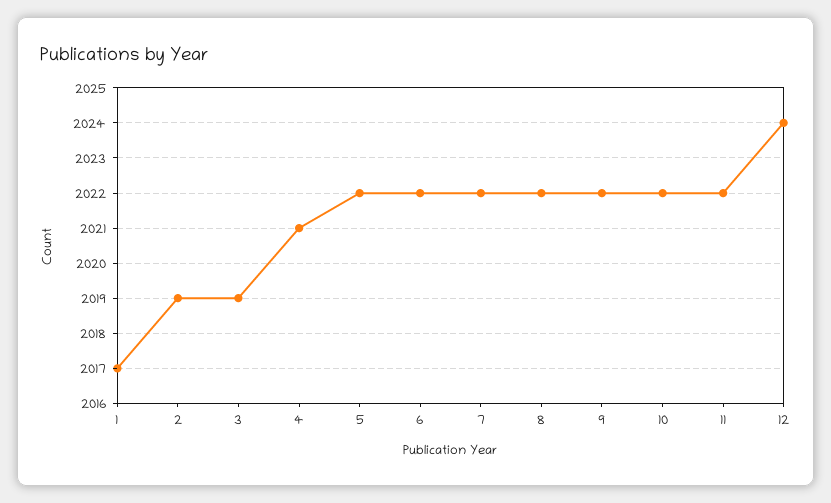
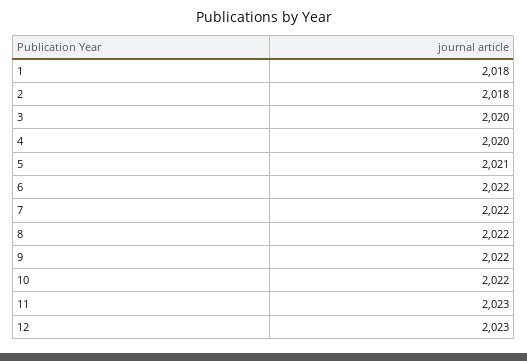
1: 2017 -> 2018
2: 2019 -> 2018
3: 2019 -> 2020
4: 2021 -> 2020
5: 2022 -> 2021
11: 2022 -> 2023
12: 2024 -> 2023

